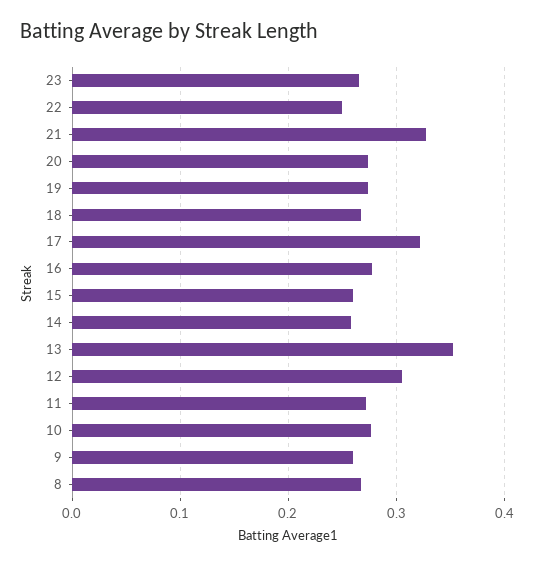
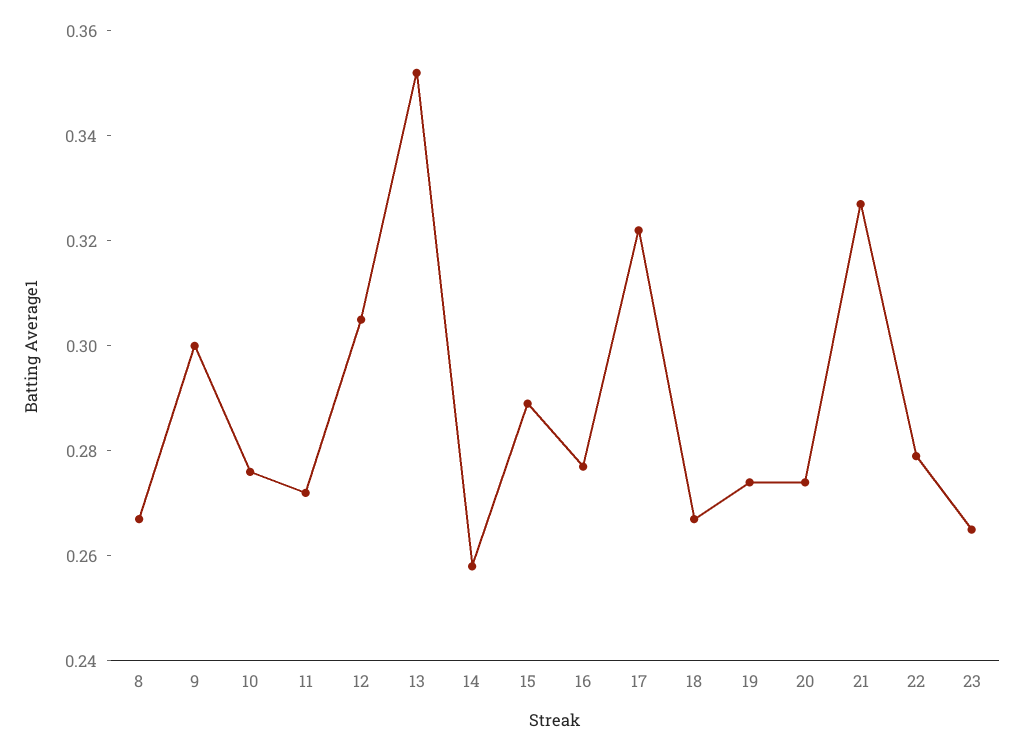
22: 0.25 -> 0.28
15: 0.26 -> 0.29
9: 0.26 -> 0.3

